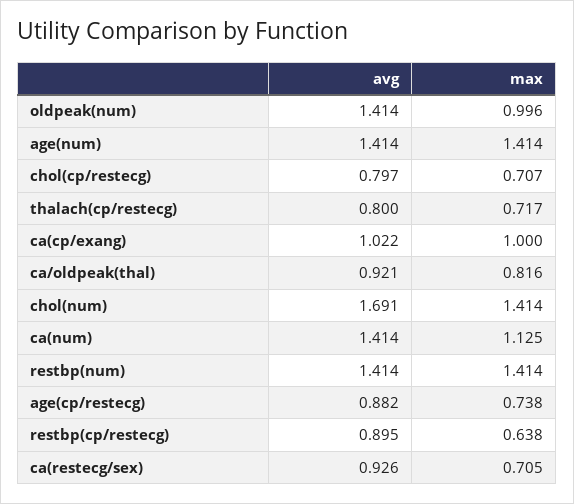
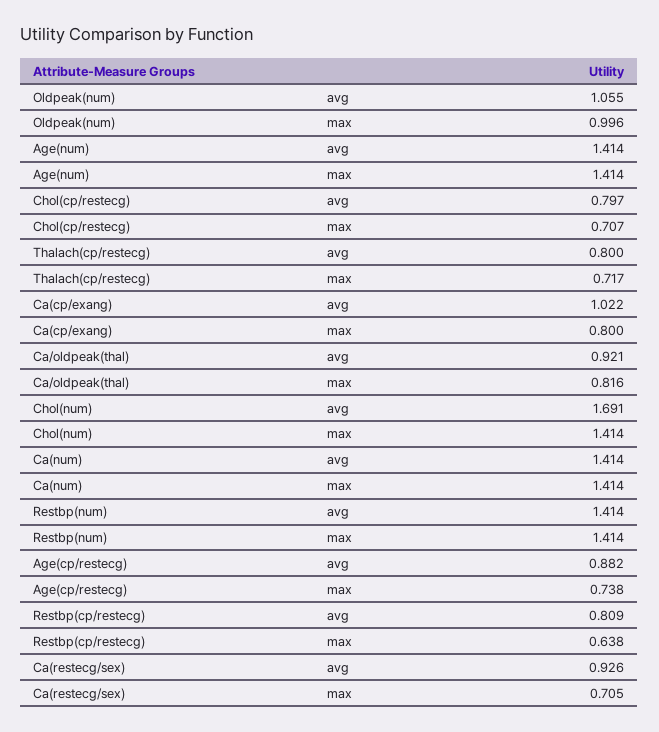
avg, oldpeak(num): 1.414 -> 1.055
max, ca(cp/exang): 1 -> 0.8
max, ca(num): 1.125 -> 1.414
avg, restbp(cp/restecg): 0.895 -> 0.809

